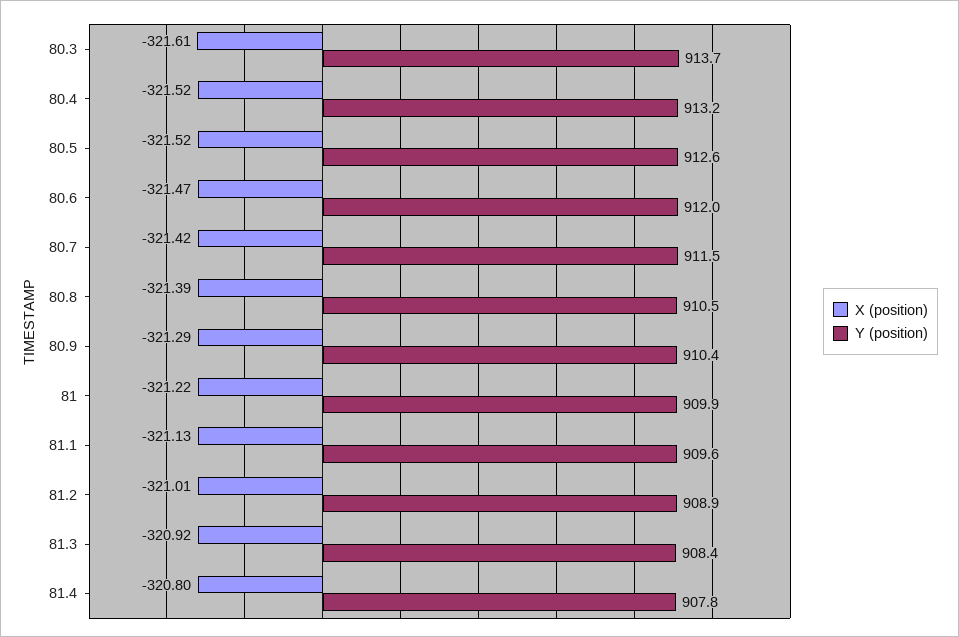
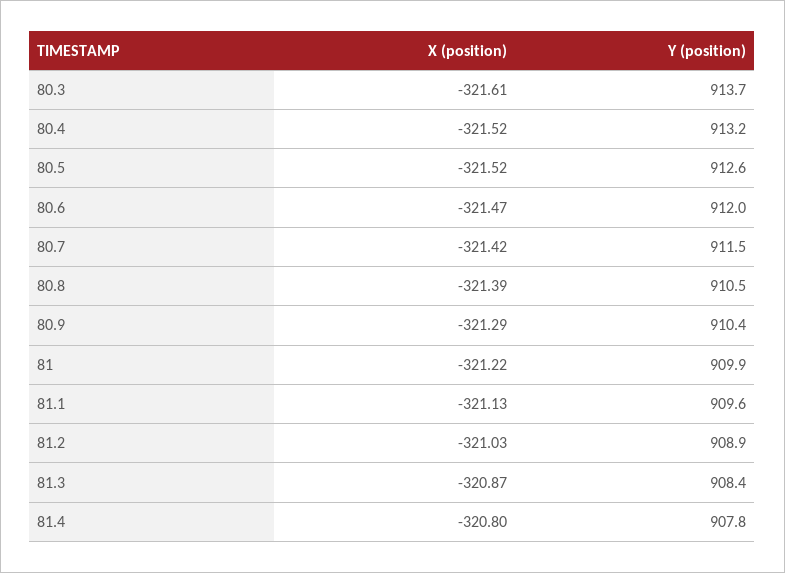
X (position), 81.2: -321.01 -> -321.03
X (position), 81.3: -320.92 -> -320.87

